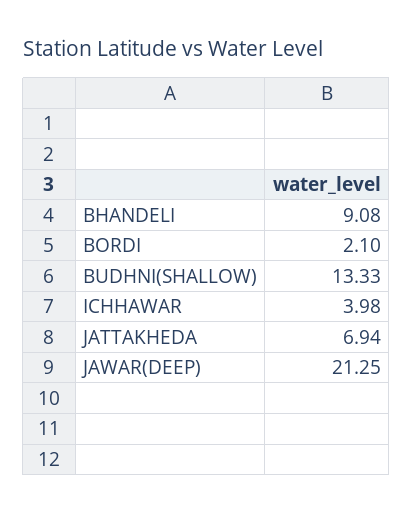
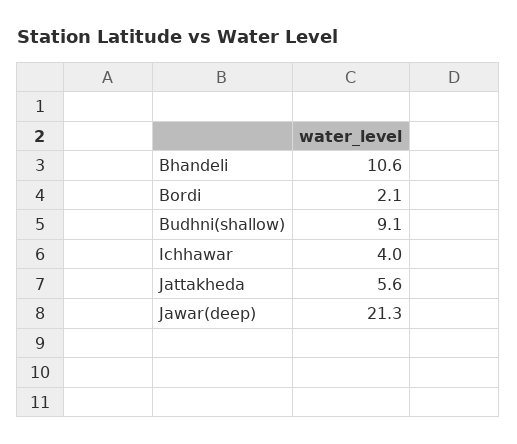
BHANDELI: 9.08 -> 10.6
BUDHNI(SHALLOW): 13.33 -> 9.1
JATTAKHEDA: 6.94 -> 5.6

